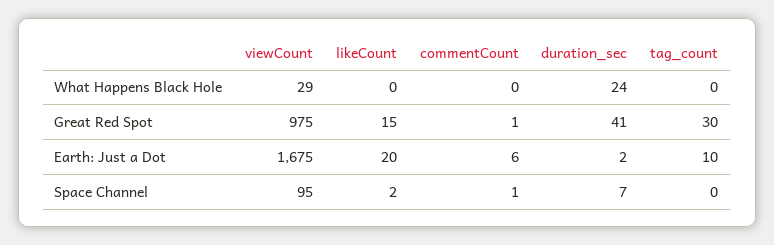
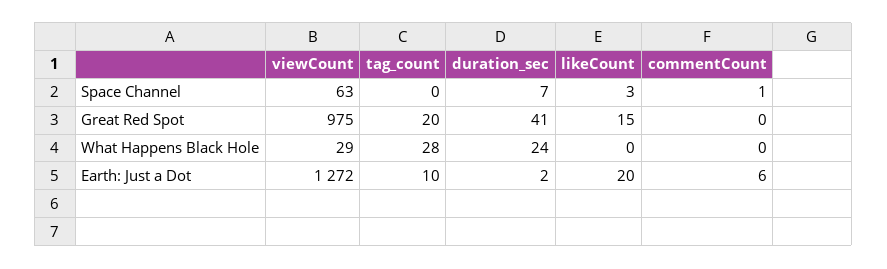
tag_count, What Happens Black Hole: 0 -> 28
commentCount, Great Red Spot: 1 -> 0
tag_count, Great Red Spot: 30 -> 20
viewCount, Earth: Just a Dot: 1675 -> 1272
viewCount, Space Channel: 95 -> 63
likeCount, Space Channel: 2 -> 3

